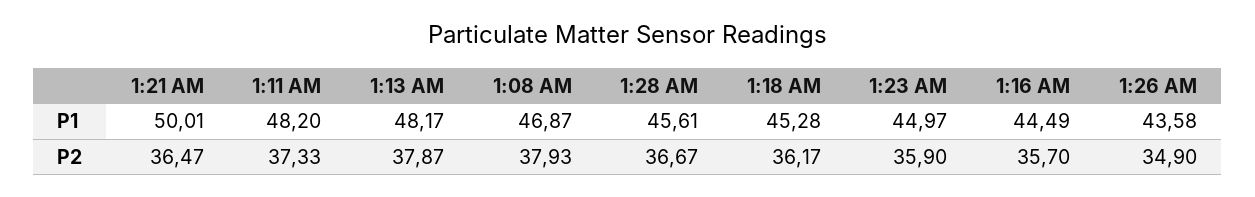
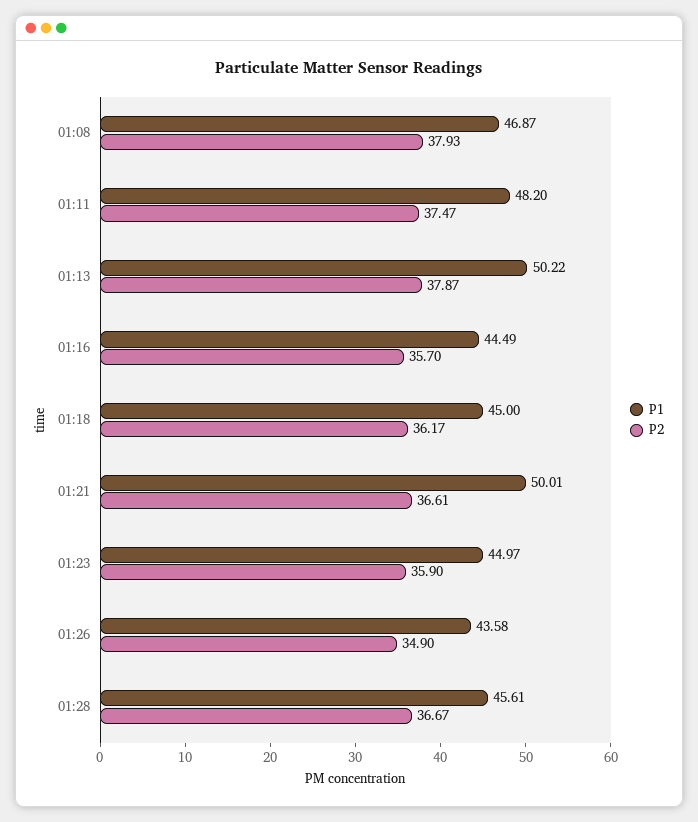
P1, 1:13 AM: 48.17 -> 50.22
P1, 1:18 AM: 45.28 -> 45
P2, 1:21 AM: 36.47 -> 36.61
P2, 1:11 AM: 37.33 -> 37.47

